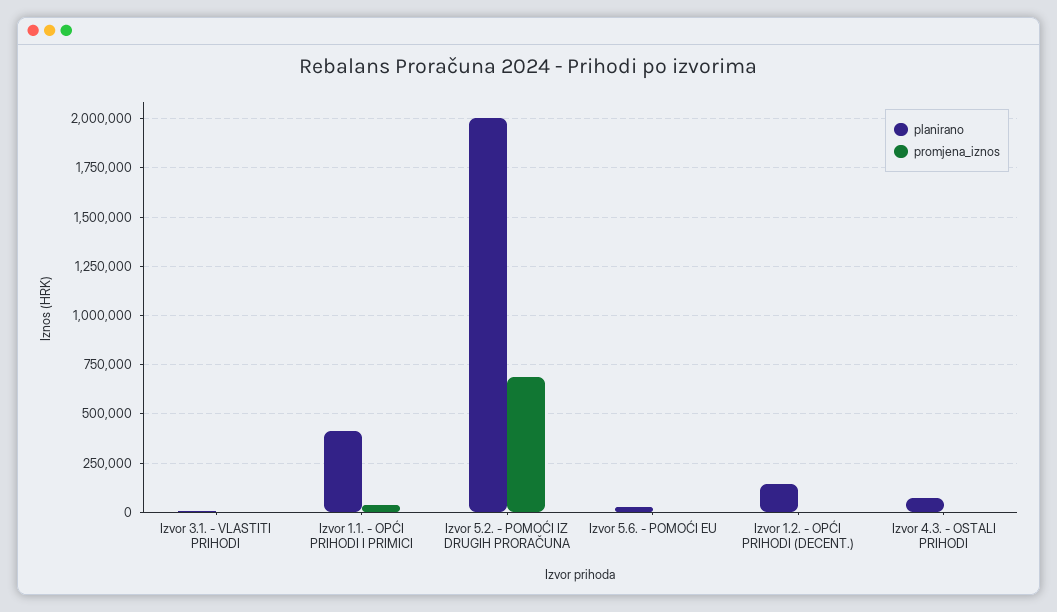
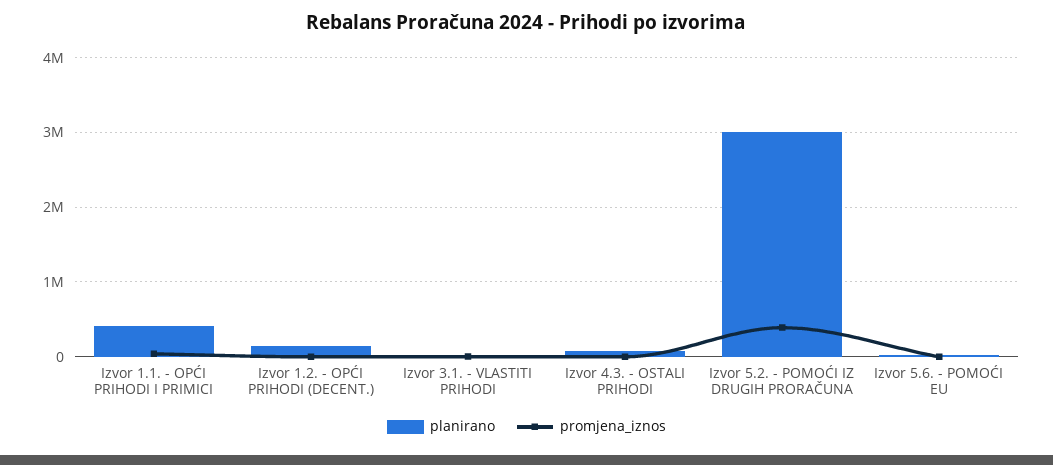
planirano, Izvor 5.2. - POMOĆI IZ DRUGIH PRORAČUNA: 2000000 -> 3000000
promjena_iznos, Izvor 5.2. - POMOĆI IZ DRUGIH PRORAČUNA: 700000 -> 400000

